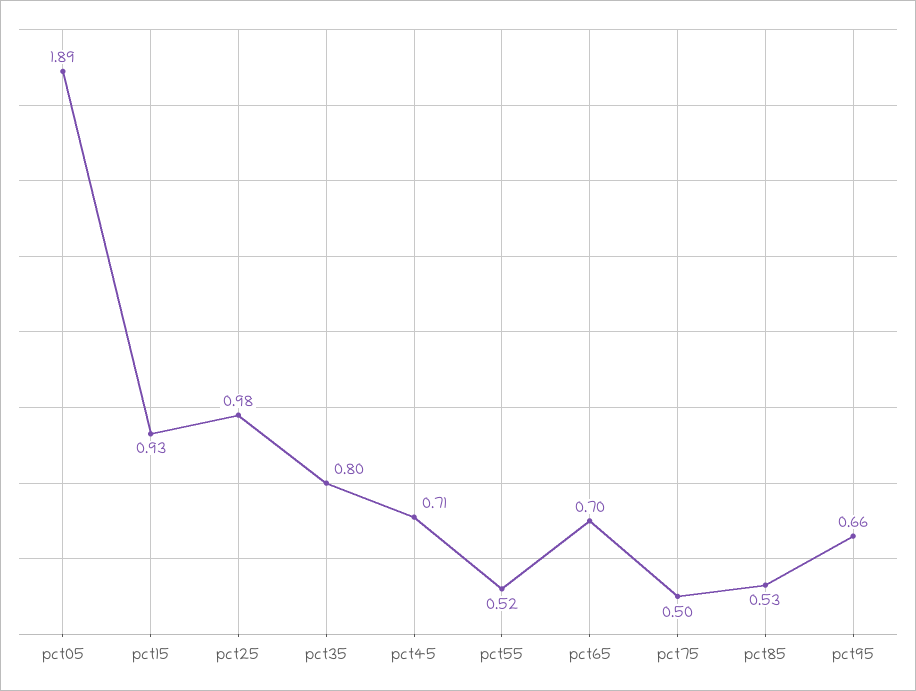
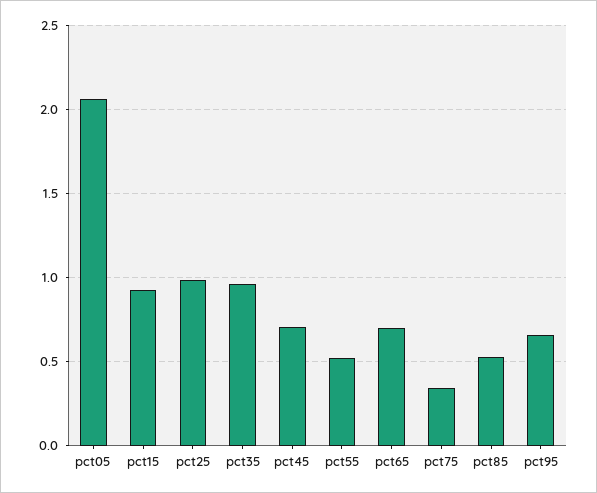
pct05: 1.89 -> 2.05
pct35: 0.8 -> 0.95
pct75: 0.5 -> 0.35

